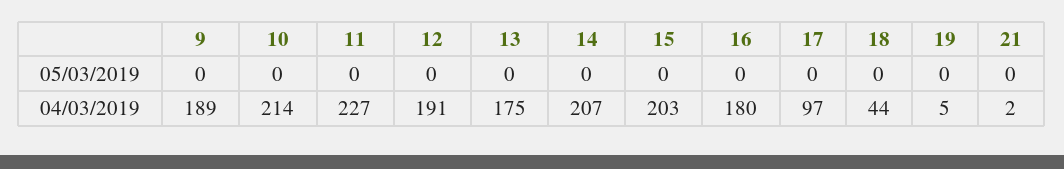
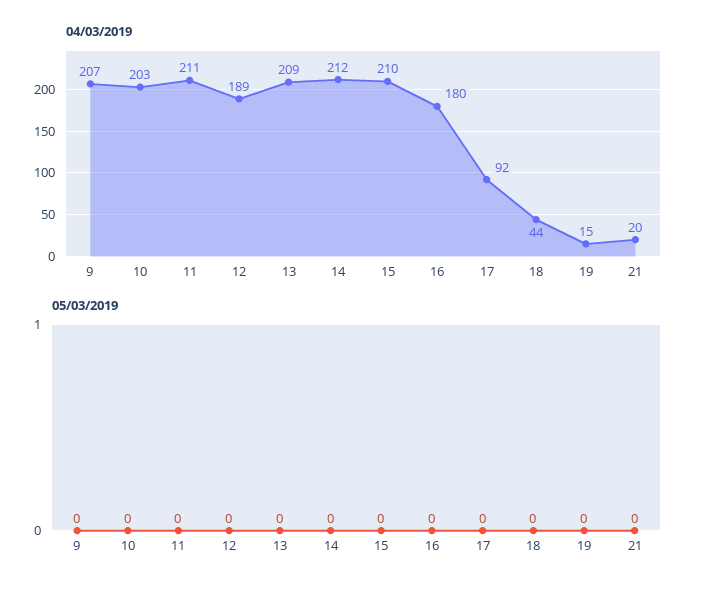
04/03/2019, 9: 189 -> 207
04/03/2019, 10: 214 -> 203
04/03/2019, 11: 227 -> 211
04/03/2019, 12: 191 -> 189
04/03/2019, 13: 175 -> 209
04/03/2019, 14: 207 -> 212
04/03/2019, 15: 203 -> 210
04/03/2019, 17: 97 -> 92
04/03/2019, 19: 5 -> 15
04/03/2019, 21: 2 -> 20

